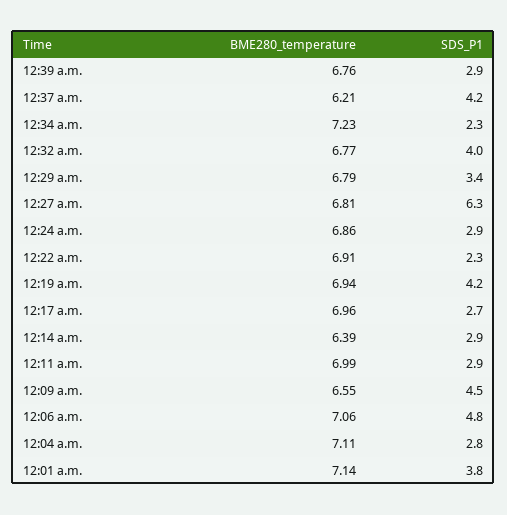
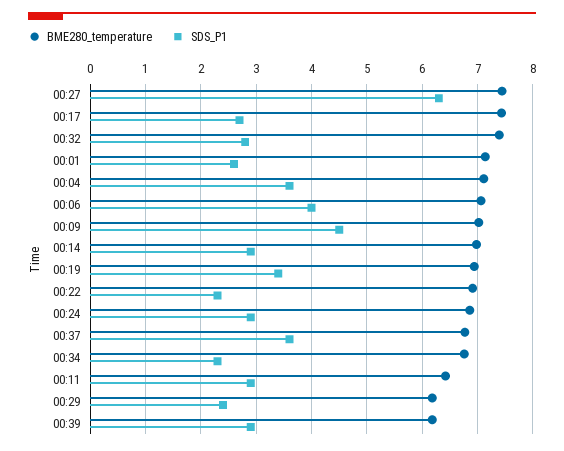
BME280_temperature, 12:39 a.m.: 6.76 -> 6.2
BME280_temperature, 12:37 a.m.: 6.21 -> 6.8
SDS_P1, 12:37 a.m.: 4.2 -> 3.6
BME280_temperature, 12:34 a.m.: 7.23 -> 6.8
BME280_temperature, 12:32 a.m.: 6.77 -> 7.4
SDS_P1, 12:32 a.m.: 4 -> 2.8
BME280_temperature, 12:29 a.m.: 6.79 -> 6.2
SDS_P1, 12:29 a.m.: 3.4 -> 2.4
BME280_temperature, 12:27 a.m.: 6.81 -> 7.4
SDS_P1, 12:19 a.m.: 4.2 -> 3.4
BME280_temperature, 12:17 a.m.: 6.96 -> 7.4
BME280_temperature, 12:14 a.m.: 6.39 -> 7
BME280_temperature, 12:11 a.m.: 6.99 -> 6.4
BME280_temperature, 12:09 a.m.: 6.55 -> 7
SDS_P1, 12:06 a.m.: 4.8 -> 4
SDS_P1, 12:04 a.m.: 2.8 -> 3.6
SDS_P1, 12:01 a.m.: 3.8 -> 2.6

